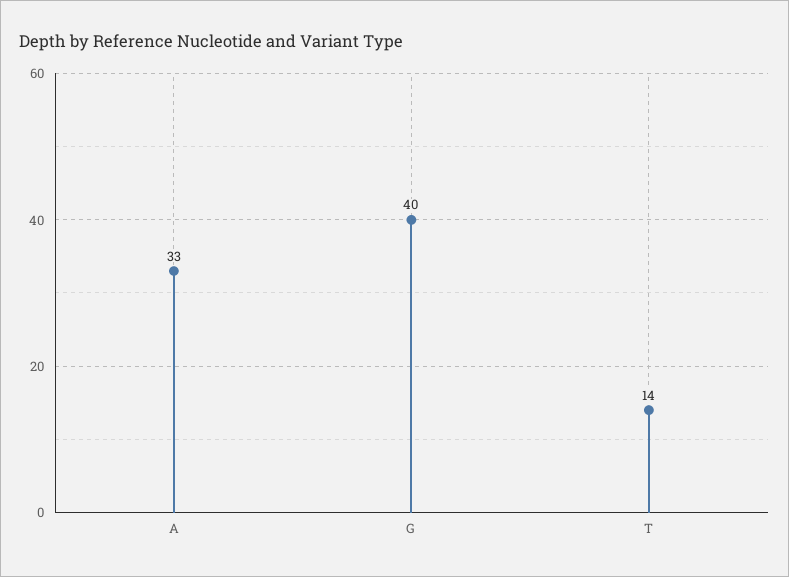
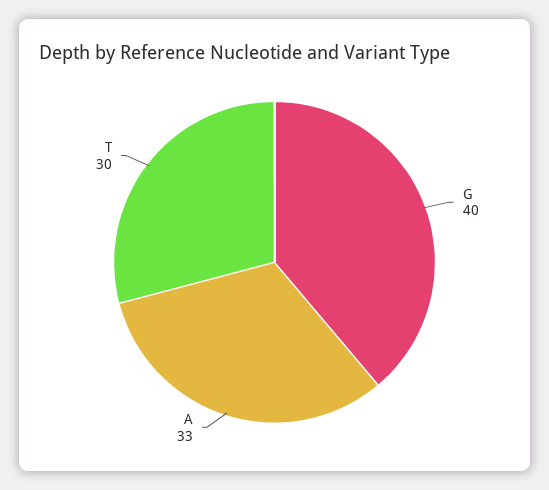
T: 14 -> 30

